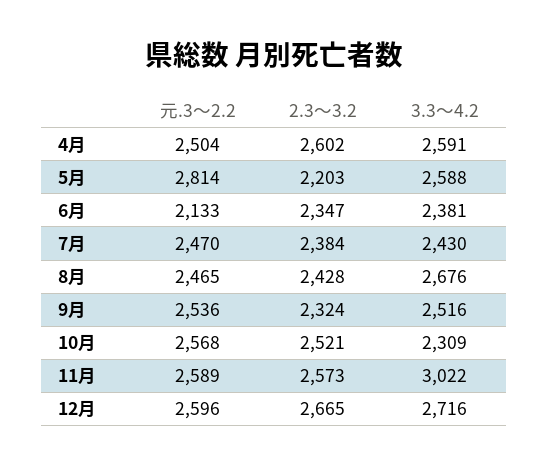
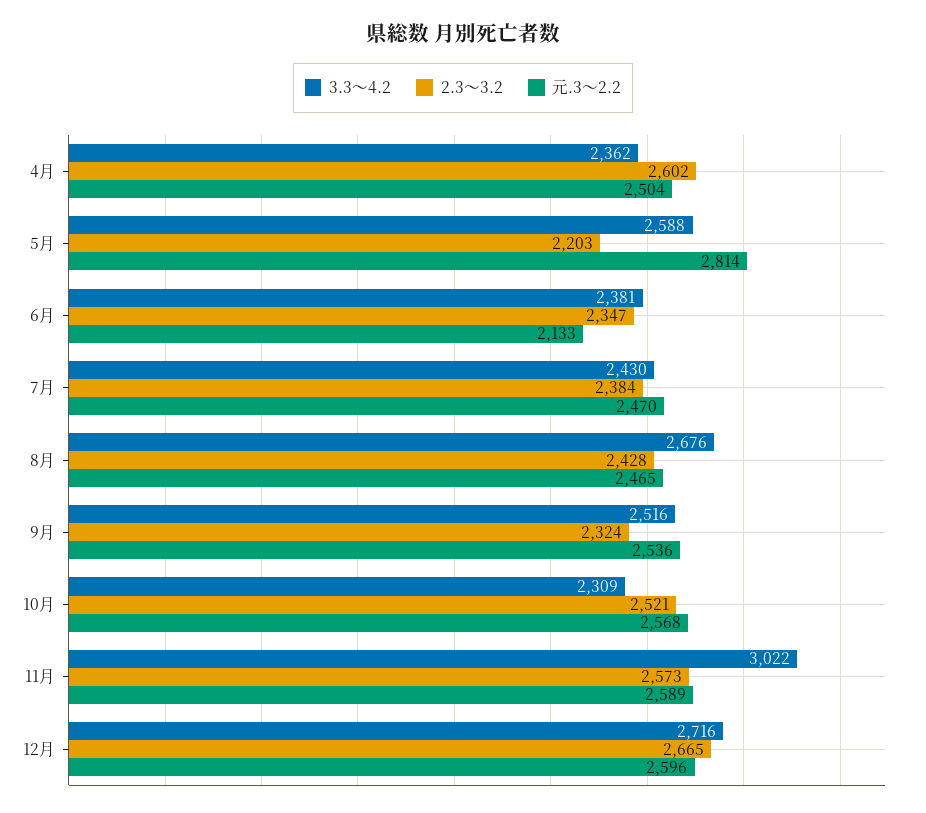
3.3～4.2, 4月: 2591 -> 2362

